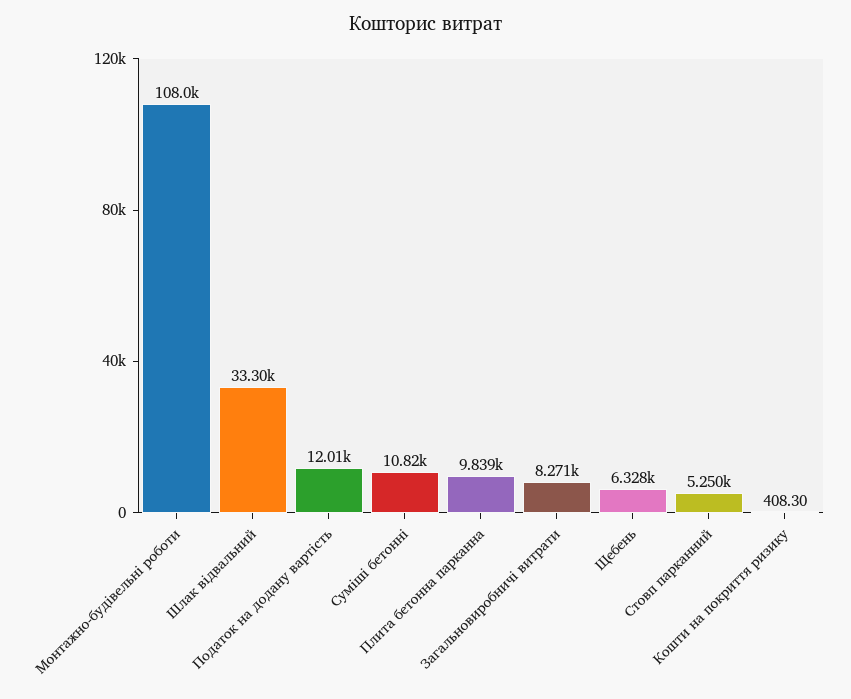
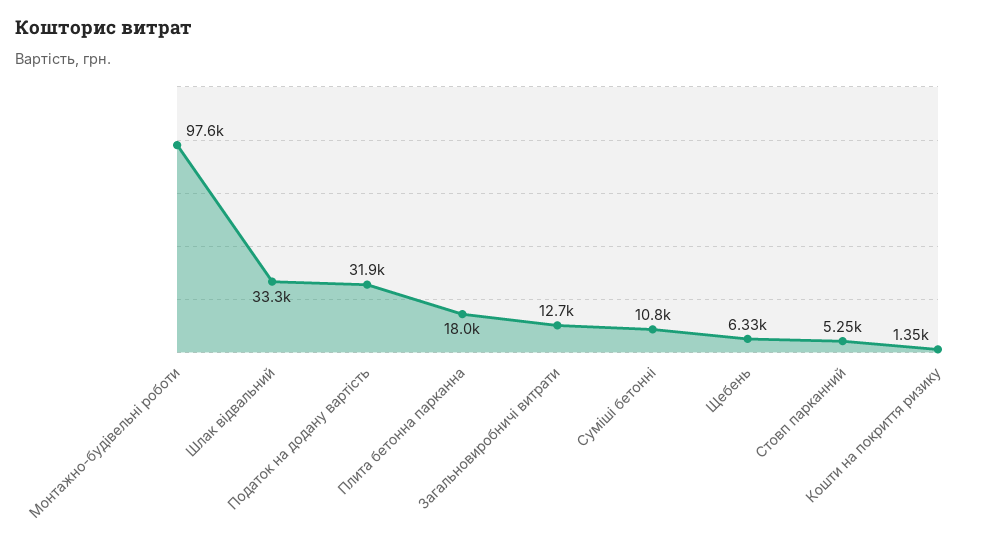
Монтажно-будівельні роботи: 108000 -> 97600
Податок на додану вартість: 12010 -> 31900
Плита бетонна парканна: 9839 -> 18000
Загальновиробничі витрати: 8271 -> 12700
Кошти на покриття ризику: 408.3 -> 1350

